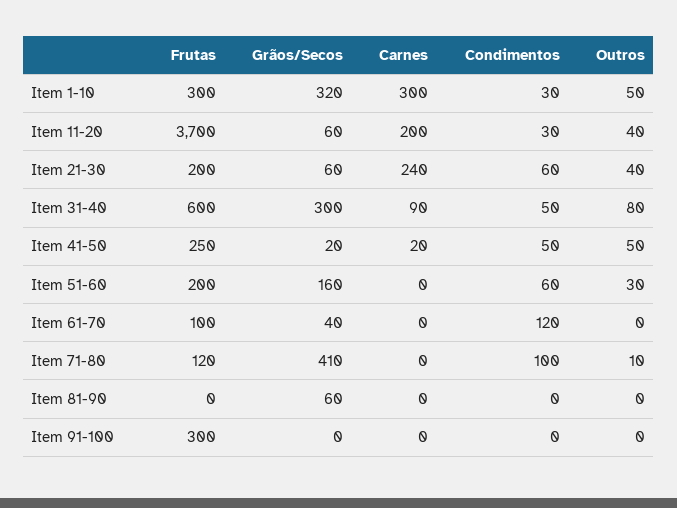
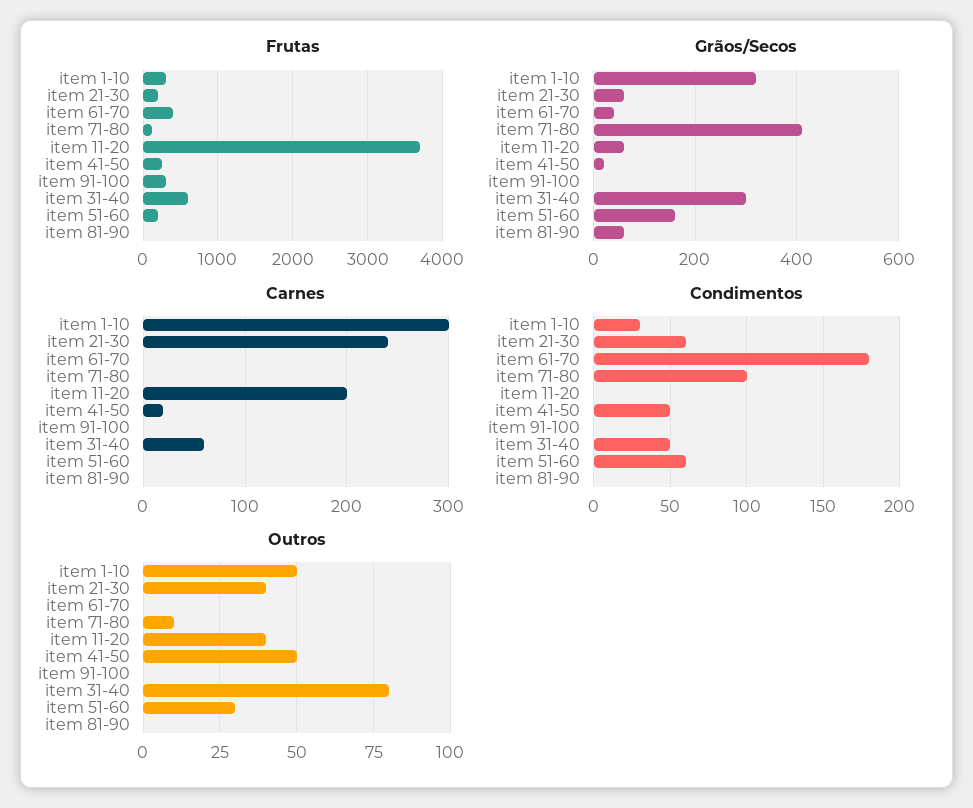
Condimentos, Item 11-20: 30 -> 0
Carnes, Item 31-40: 90 -> 60
Frutas, Item 61-70: 100 -> 400
Condimentos, Item 61-70: 120 -> 180

